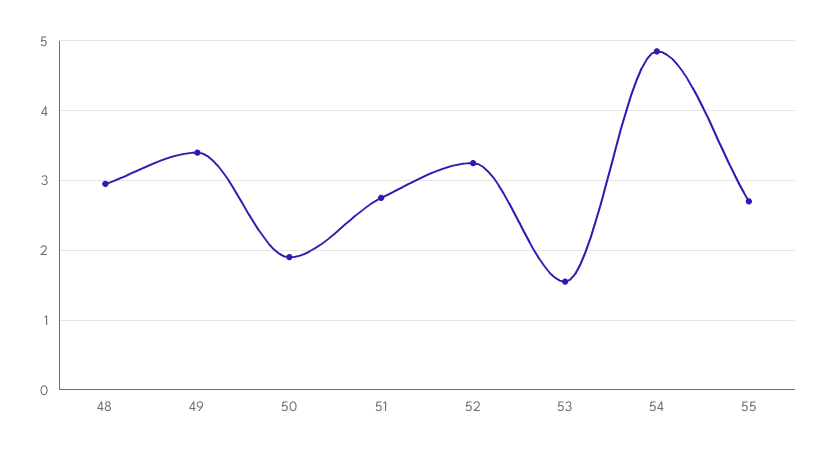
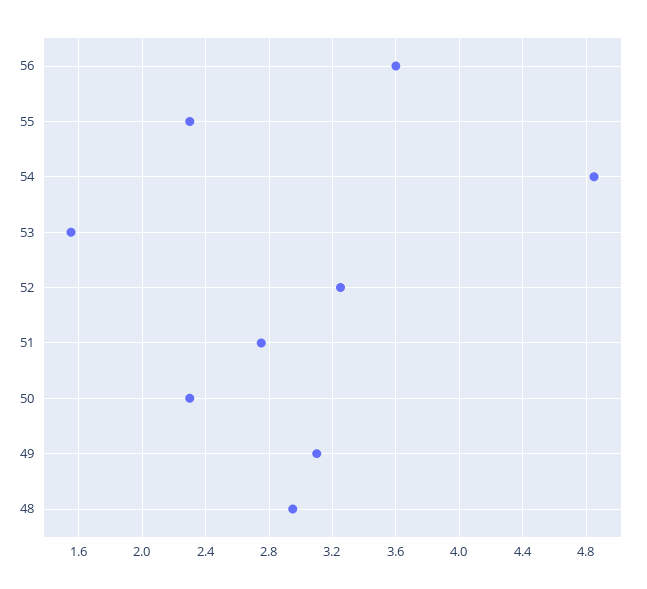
49: 3.4 -> 3.1
50: 1.9 -> 2.3
55: 2.7 -> 2.3
56: none -> 3.6

